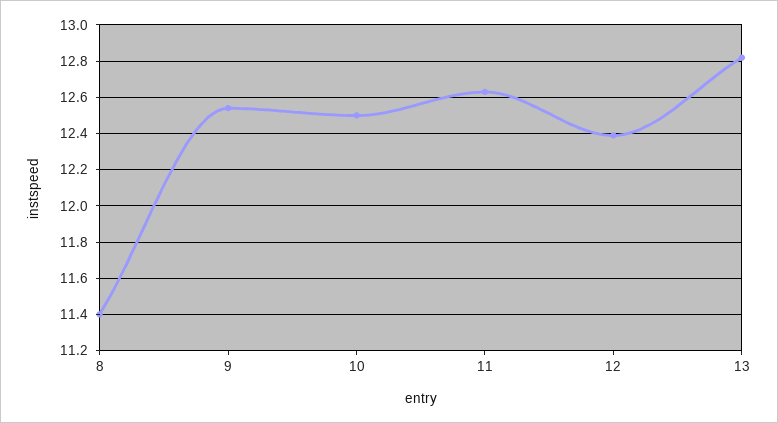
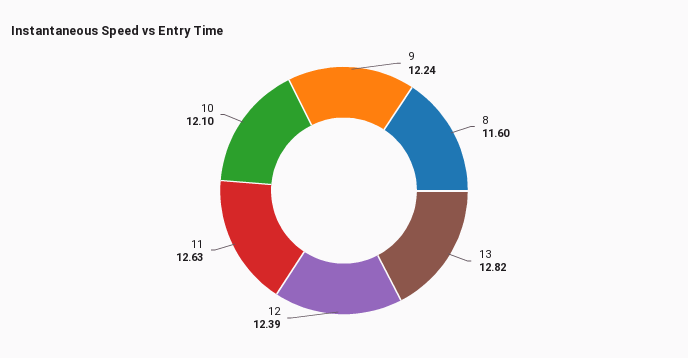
8: 11.4 -> 11.6
9: 12.55 -> 12.24
10: 12.5 -> 12.1

